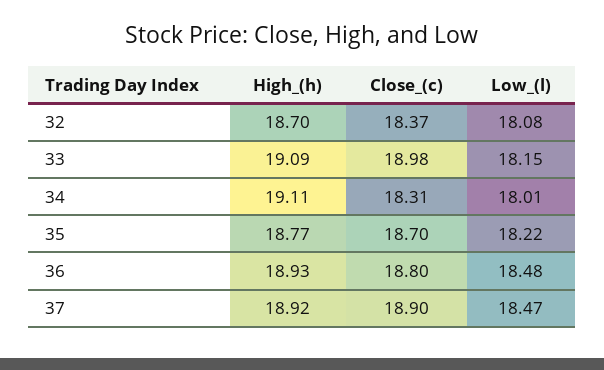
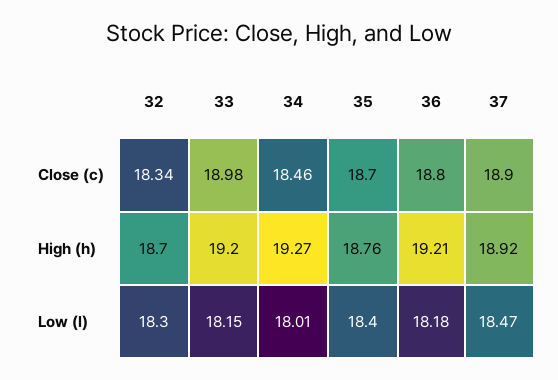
Close_(c), 32: 18.37 -> 18.34
Low_(l), 32: 18.08 -> 18.3
High_(h), 33: 19.09 -> 19.2
High_(h), 34: 19.11 -> 19.27
Close_(c), 34: 18.31 -> 18.46
High_(h), 35: 18.77 -> 18.76
Low_(l), 35: 18.22 -> 18.4
High_(h), 36: 18.93 -> 19.21
Low_(l), 36: 18.48 -> 18.18

